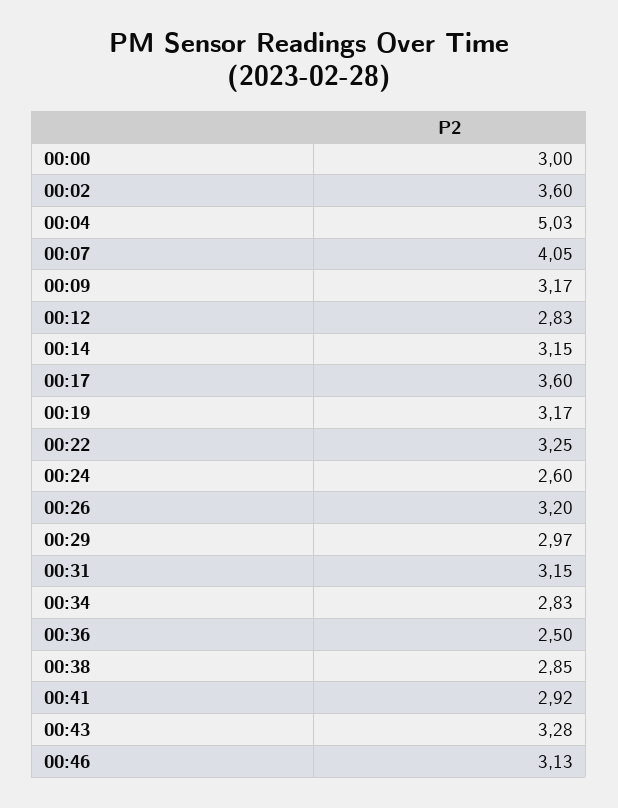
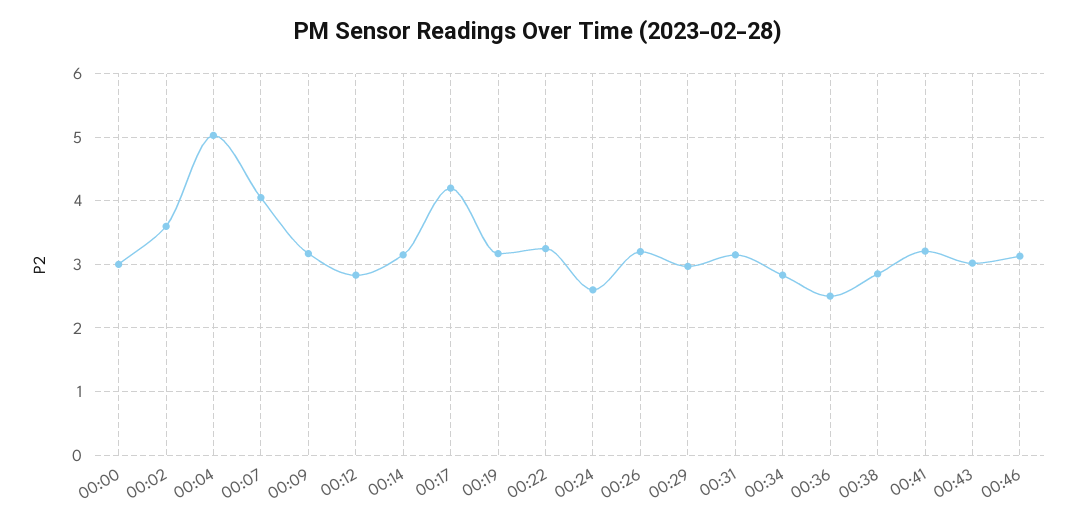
00:17: 3.6 -> 4.2
00:41: 2.92 -> 3.2
00:43: 3.28 -> 3

